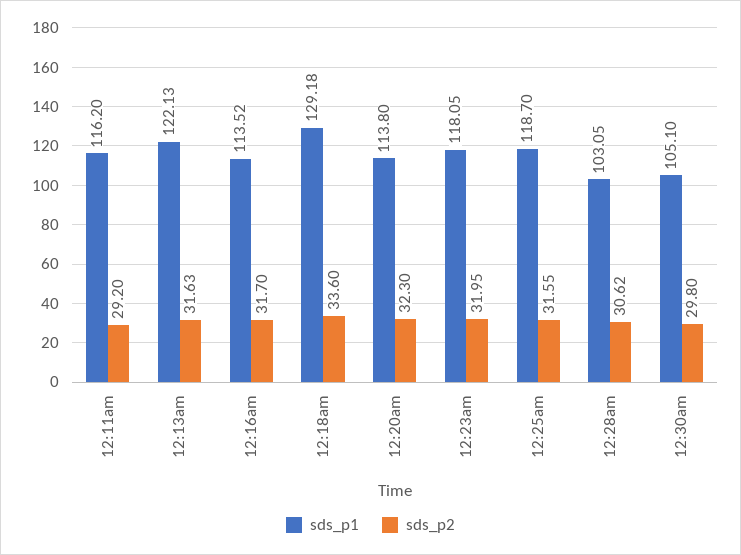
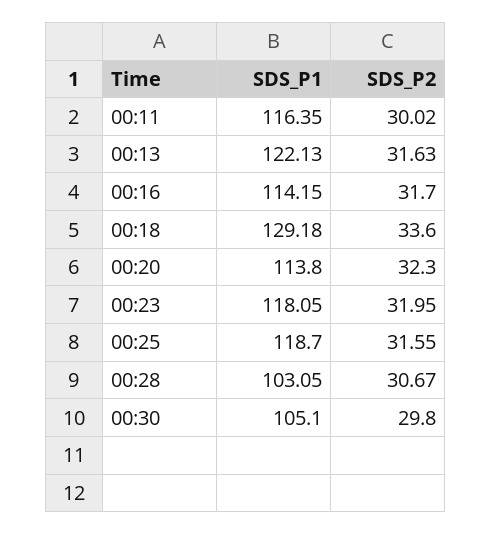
sds_p1, 12:11am: 116.2 -> 116.35
sds_p2, 12:11am: 29.2 -> 30.02
sds_p1, 12:16am: 113.52 -> 114.15
sds_p2, 12:28am: 30.62 -> 30.67

